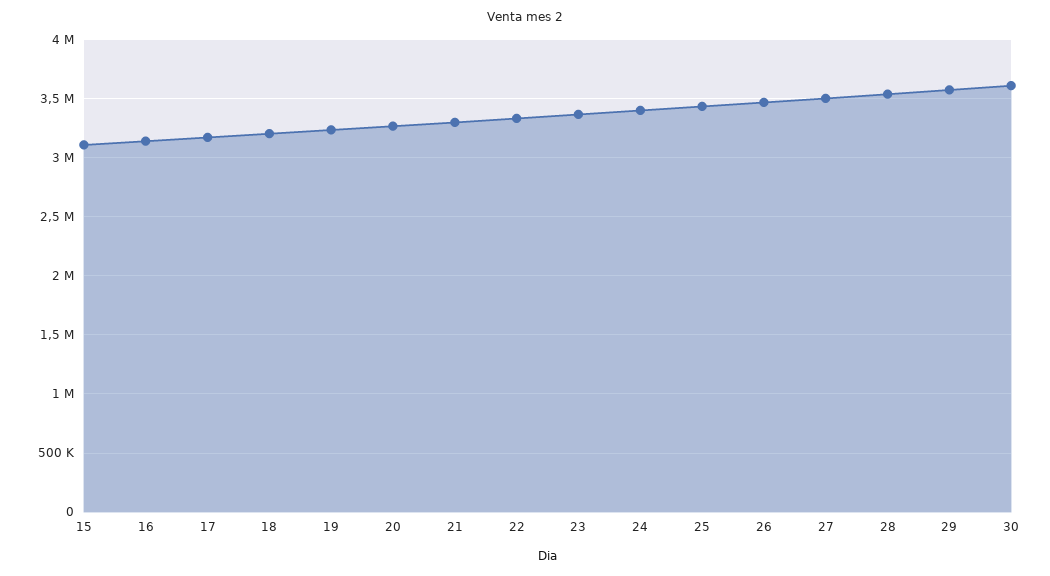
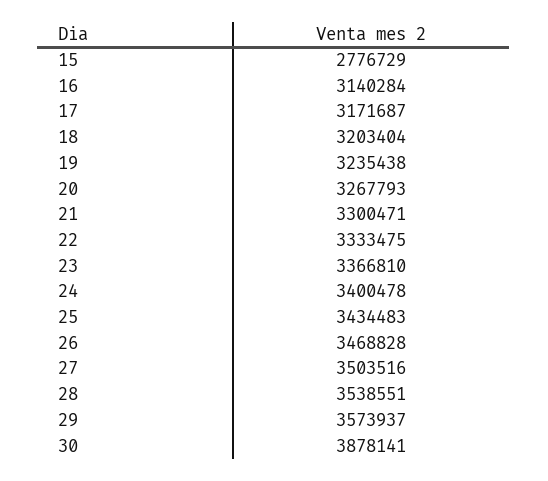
15: 3100000 -> 2776729
30: 3600000 -> 3878141

